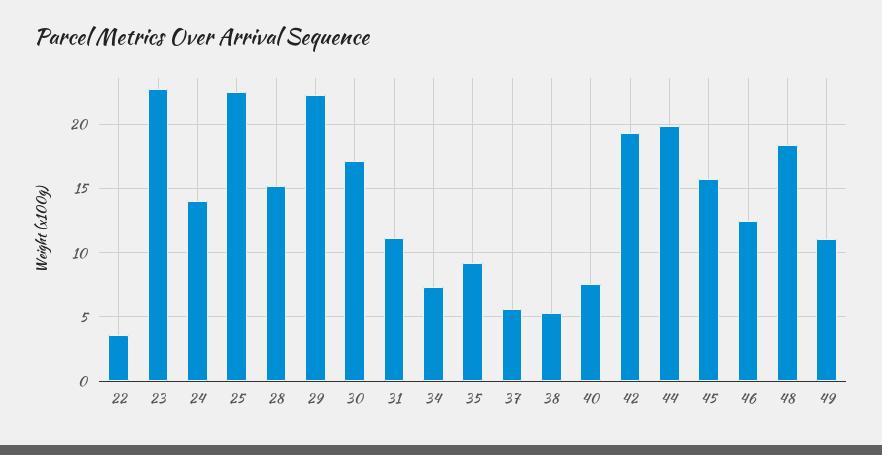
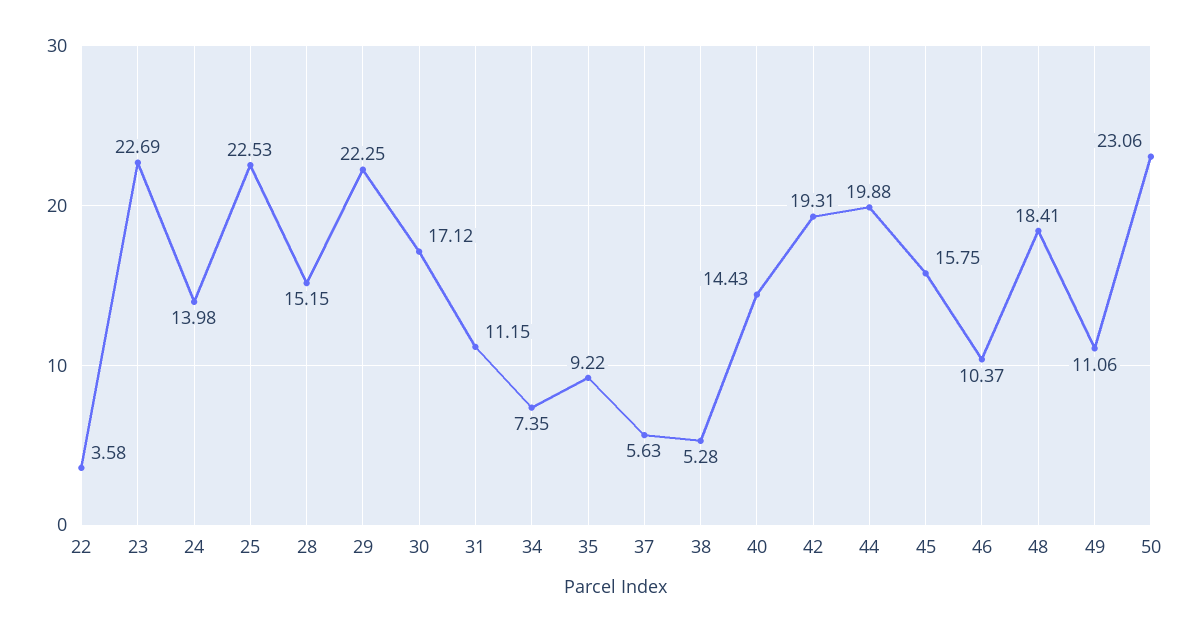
40: 7.5 -> 14.43
46: 12.5 -> 10.37
50: none -> 23.06

